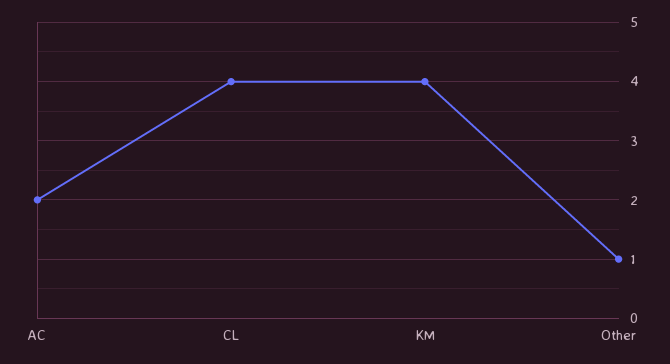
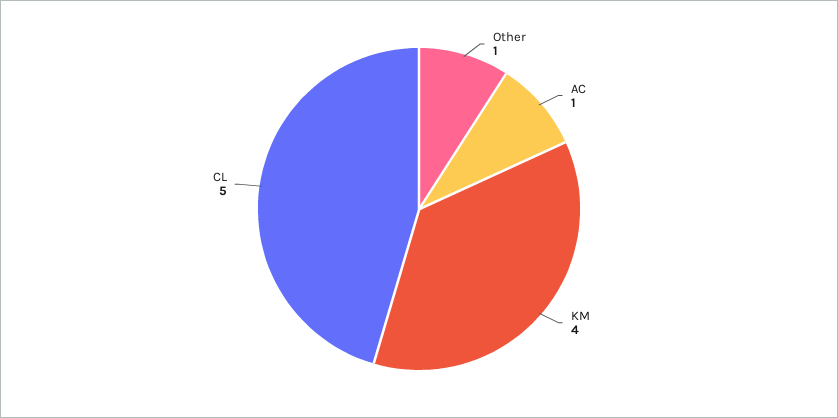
AC: 2 -> 1
CL: 4 -> 5

